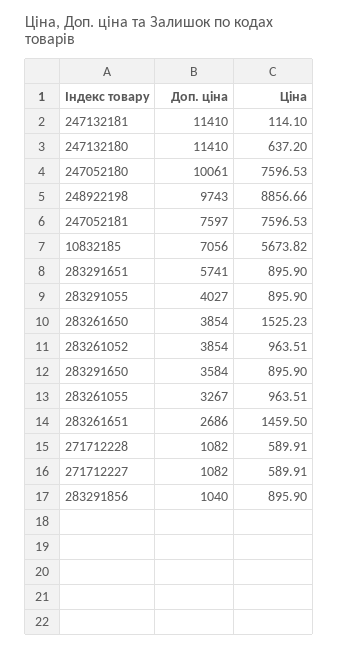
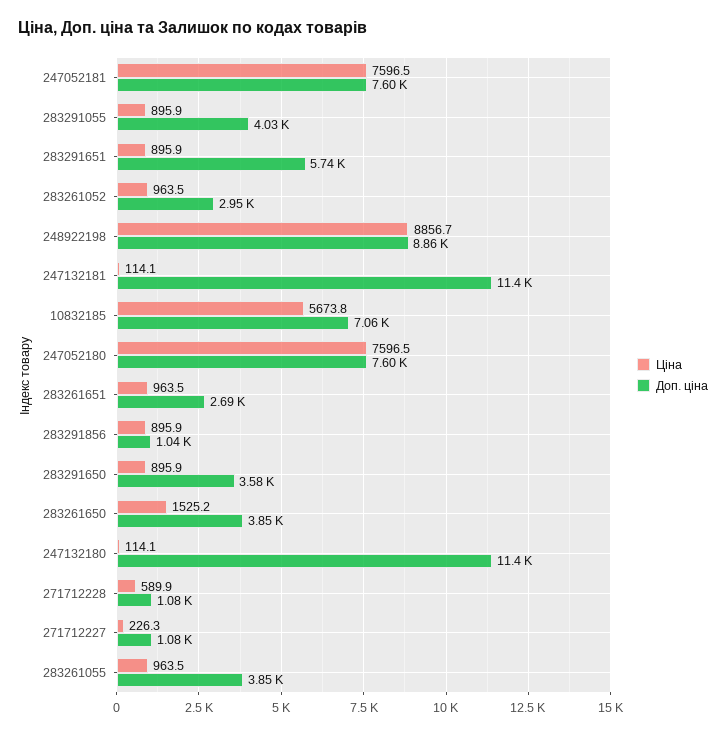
Ціна, 247132180: 637.2 -> 114.1
Доп. ціна, 247052180: 10061 -> 7600
Доп. ціна, 248922198: 9743 -> 8860
Доп. ціна, 283261052: 3854 -> 2950
Доп. ціна, 283261055: 3267 -> 3850
Ціна, 283261651: 1459.5 -> 963.5
Ціна, 271712227: 589.91 -> 226.3

